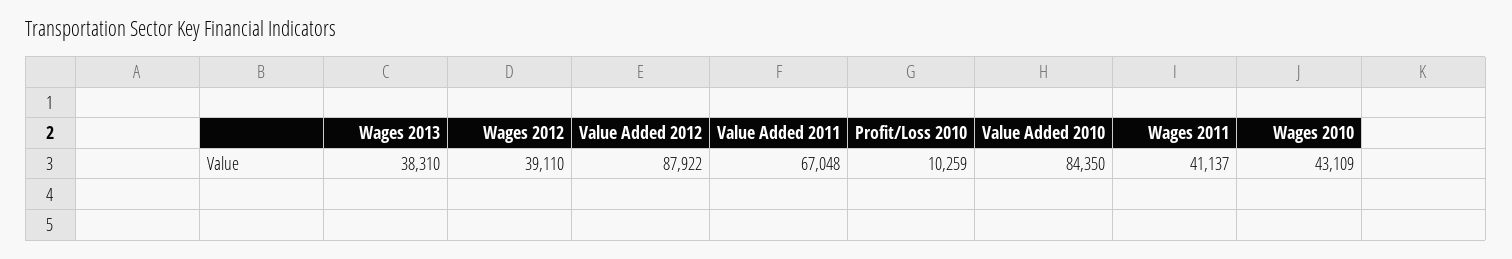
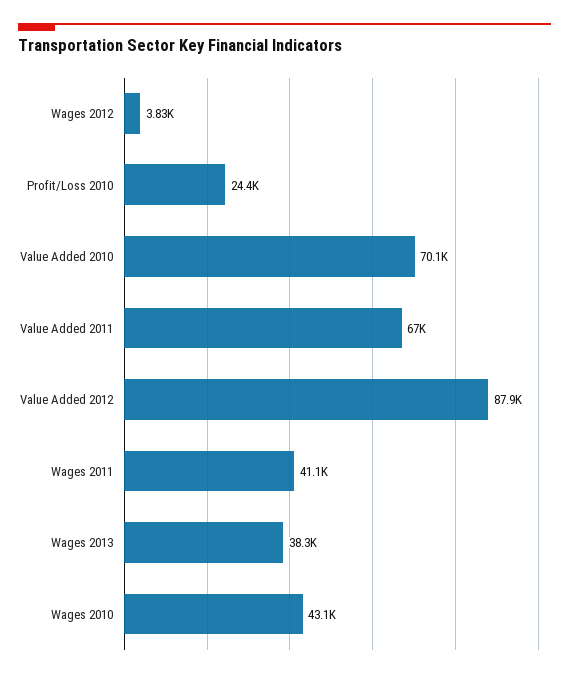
Wages 2012: 39110 -> 3830
Profit/Loss 2010: 10259 -> 24400
Value Added 2010: 84350 -> 70100

